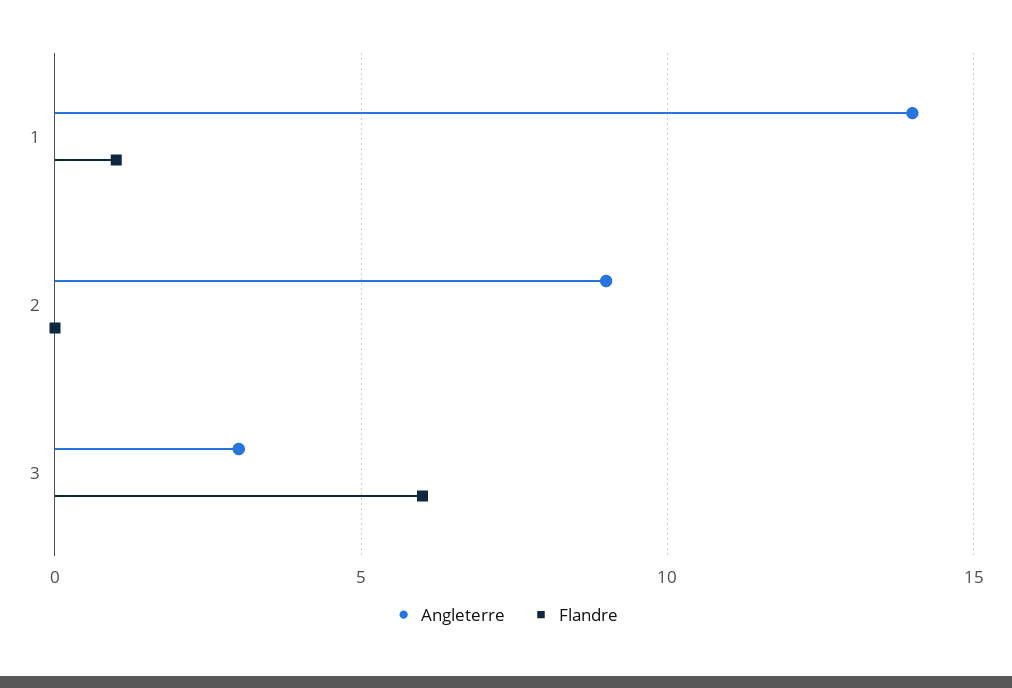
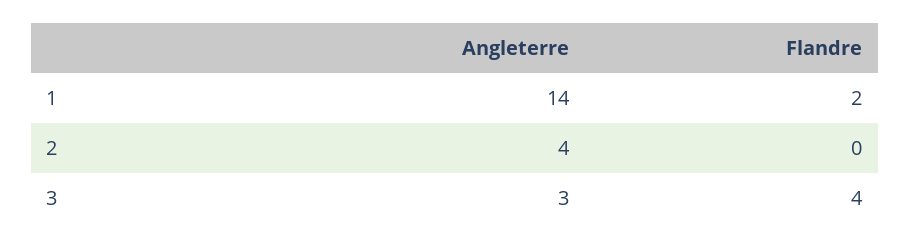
Flandre, 1: 1 -> 2
Angleterre, 2: 9 -> 4
Flandre, 3: 6 -> 4

